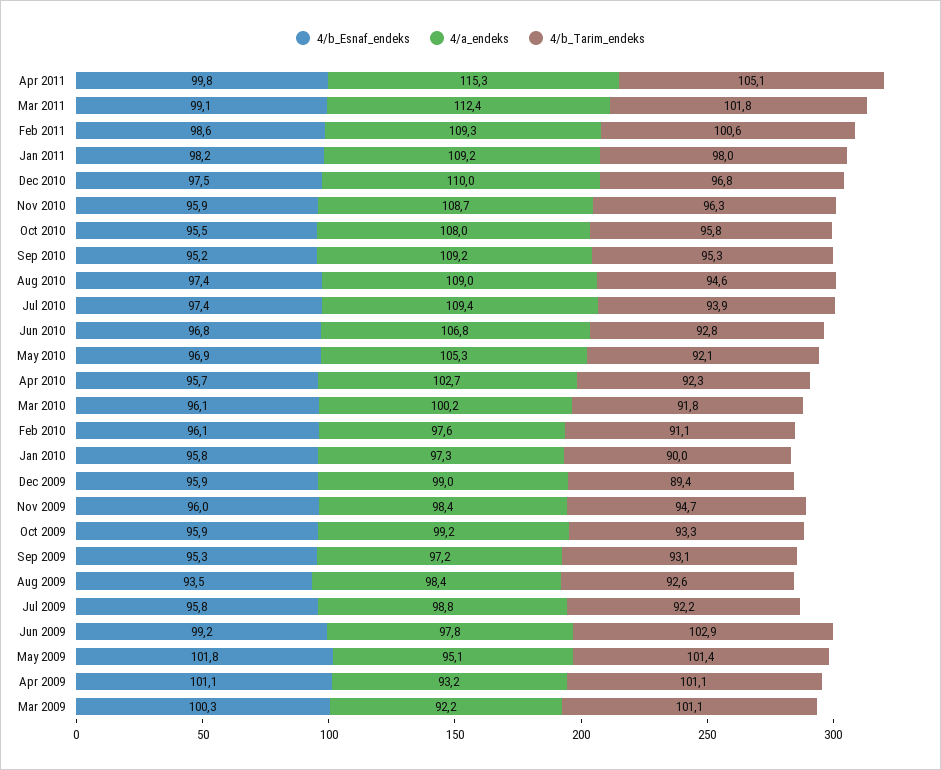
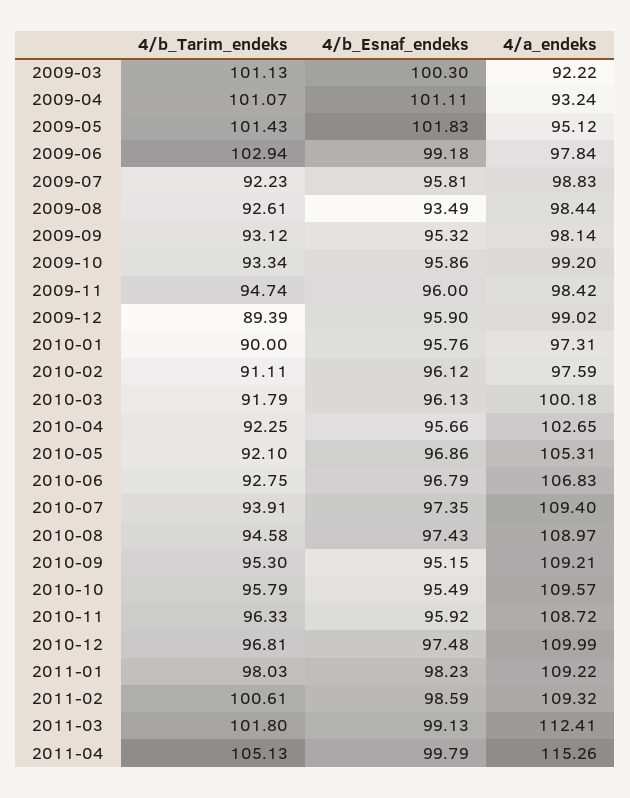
4/a_endeks, Oct 2010: 108 -> 109.57
4/a_endeks, Sep 2009: 97.2 -> 98.14

